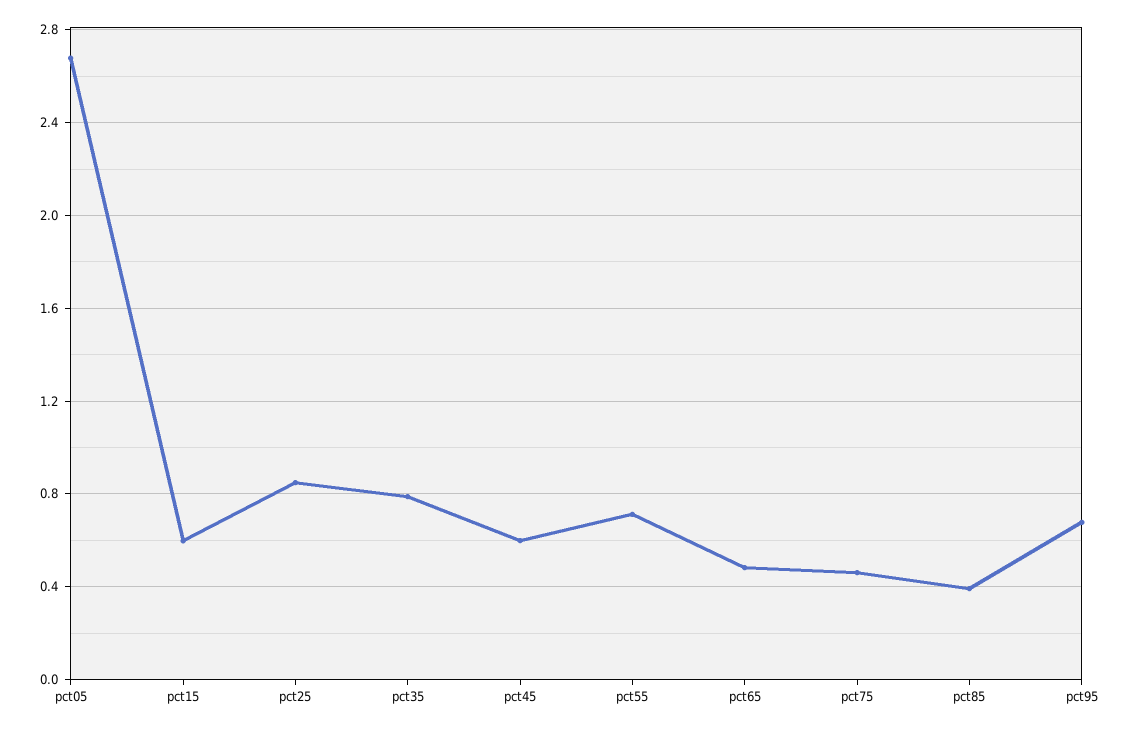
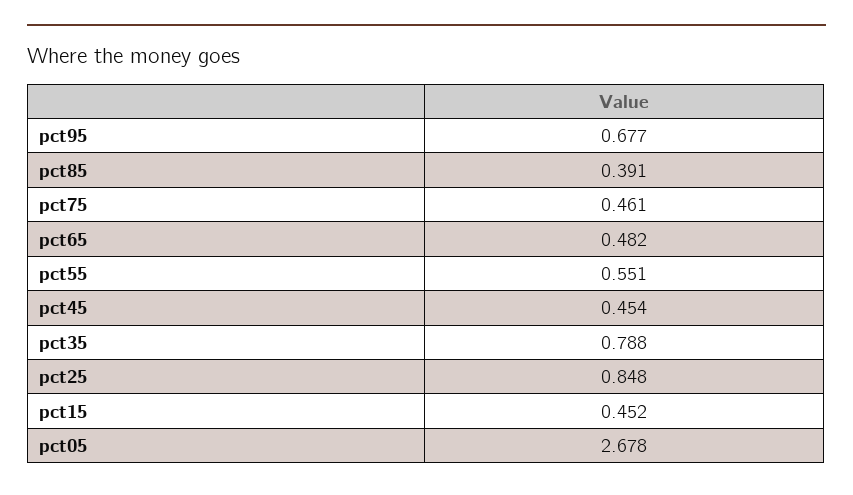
pct15: 0.6 -> 0.452
pct45: 0.6 -> 0.454
pct55: 0.7 -> 0.551

